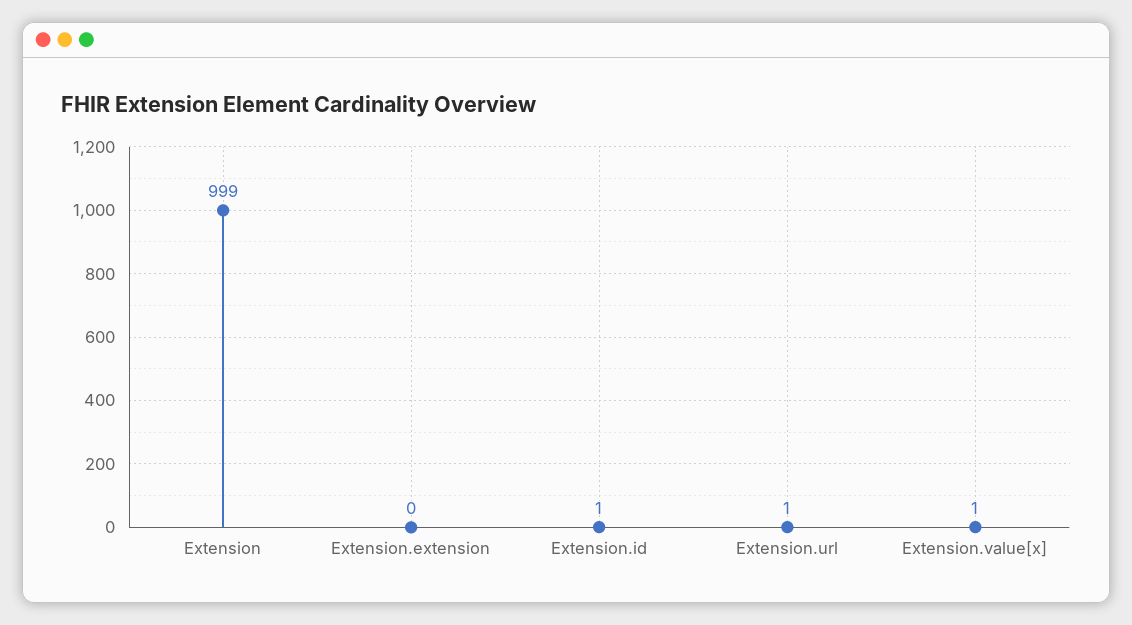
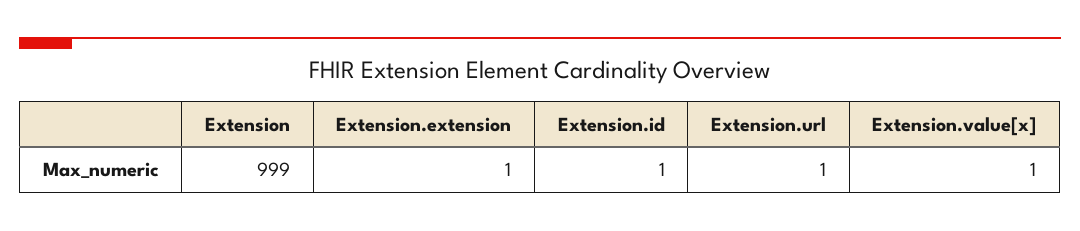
Extension.extension: 0 -> 1

